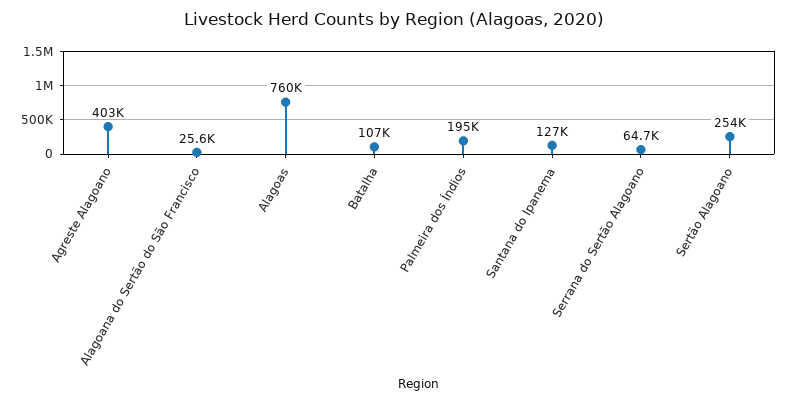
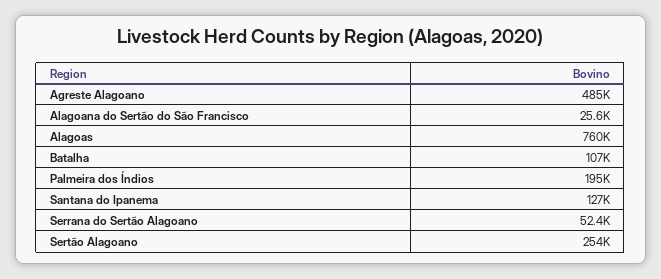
Agreste Alagoano: 403000 -> 485000
Serrana do Sertão Alagoano: 64700 -> 52400

